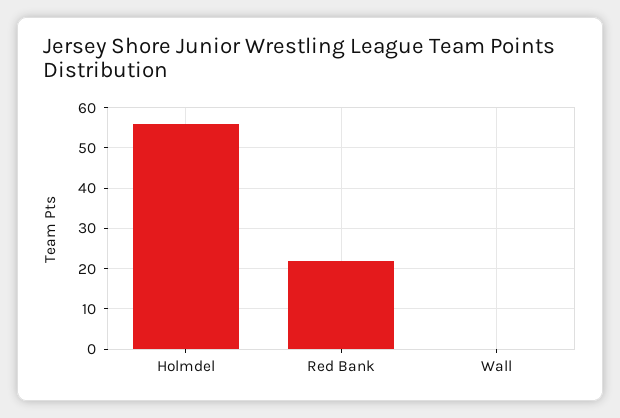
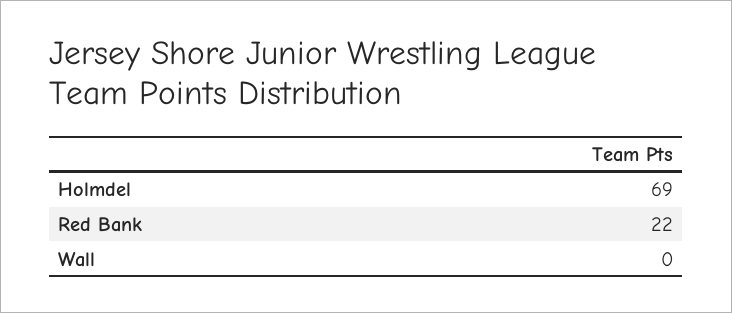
Holmdel: 55 -> 69

